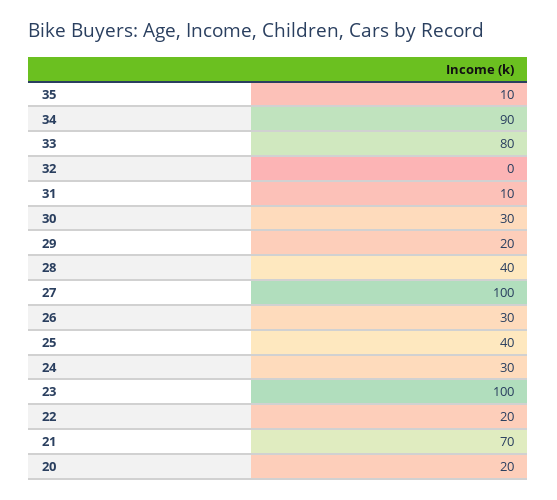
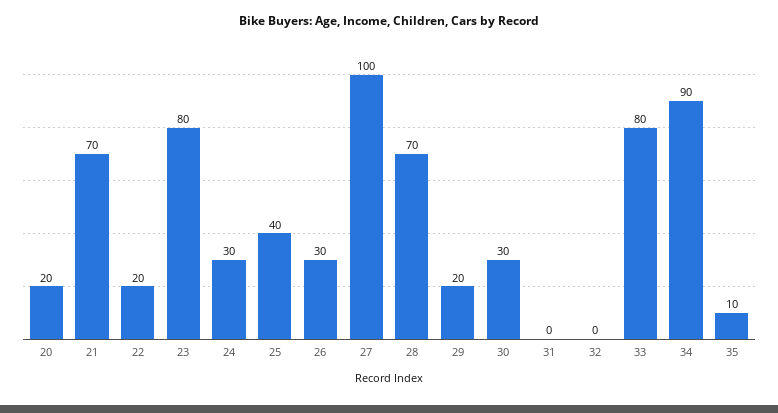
31: 10 -> 0
28: 40 -> 70
23: 100 -> 80

